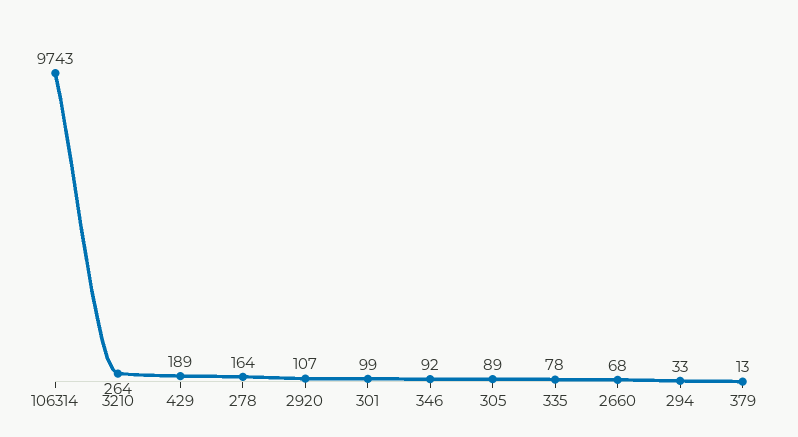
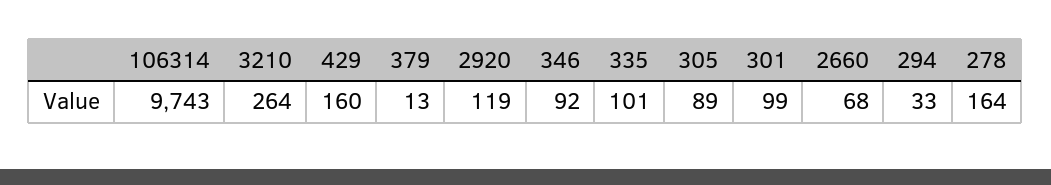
429: 189 -> 160
2920: 107 -> 119
335: 78 -> 101

